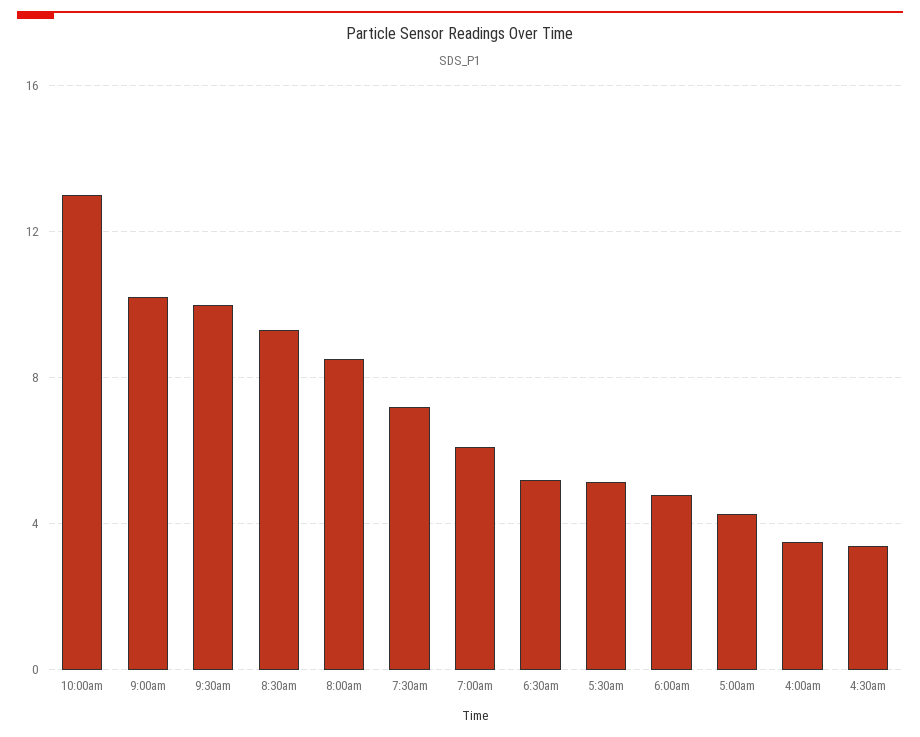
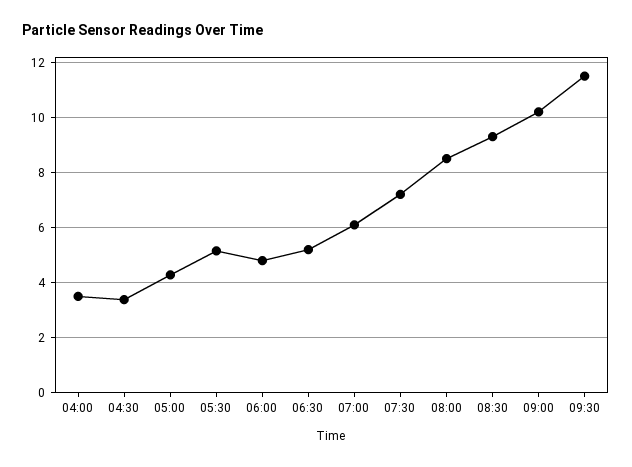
10:00am: 13 -> none
9:30am: 10 -> 11.5

